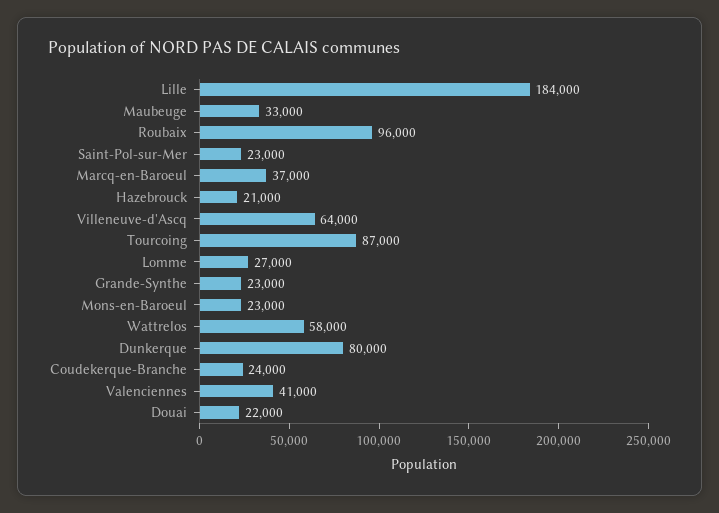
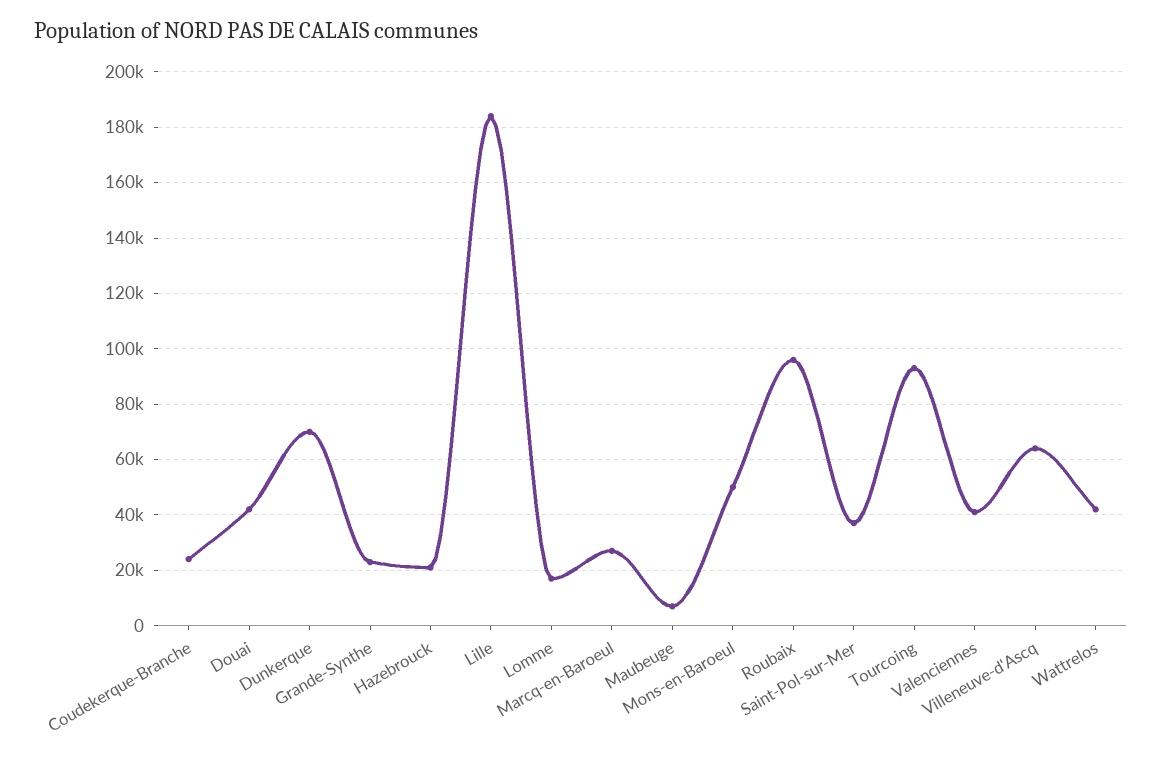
Maubeuge: 33000 -> 7500
Saint-Pol-sur-Mer: 23000 -> 37500
Marcq-en-Baroeul: 37000 -> 27500
Tourcoing: 87000 -> 92500
Lomme: 27000 -> 17500
Mons-en-Baroeul: 23000 -> 50000
Wattrelos: 58000 -> 42500
Dunkerque: 80000 -> 70000
Douai: 22000 -> 42500

